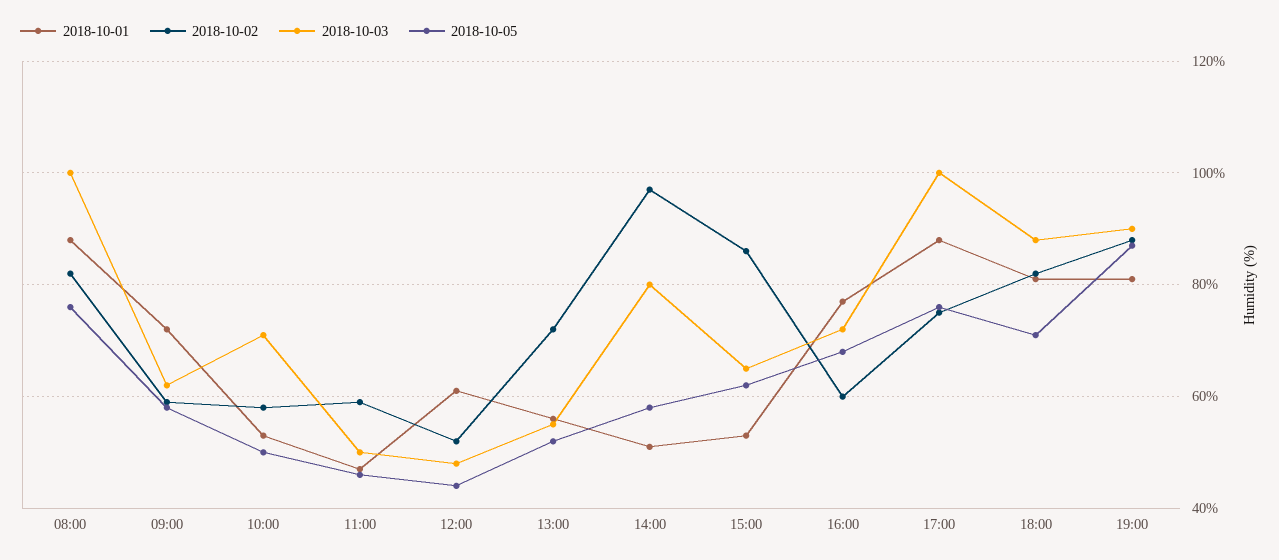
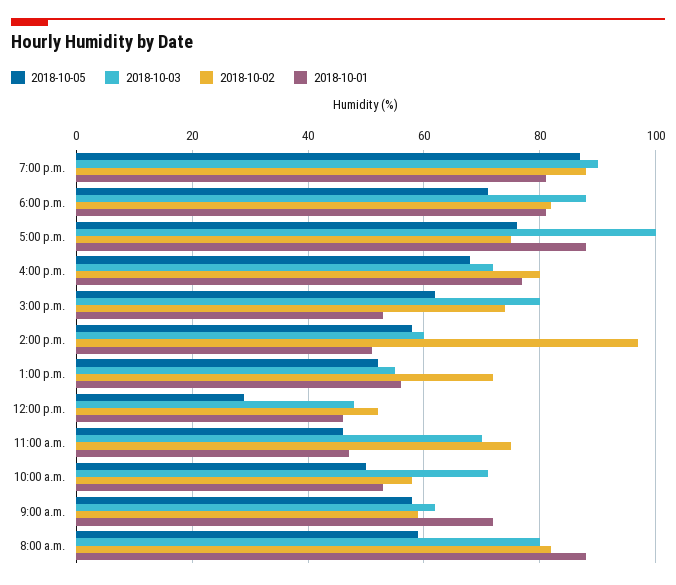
2018-10-03, 08:00: 100 -> 80
2018-10-05, 08:00: 75 -> 60
2018-10-02, 11:00: 60 -> 75
2018-10-03, 11:00: 50 -> 70
2018-10-01, 12:00: 60 -> 45
2018-10-05, 12:00: 45 -> 30
2018-10-03, 14:00: 80 -> 60
2018-10-02, 15:00: 85 -> 75
2018-10-03, 15:00: 65 -> 80
2018-10-02, 16:00: 60 -> 80

